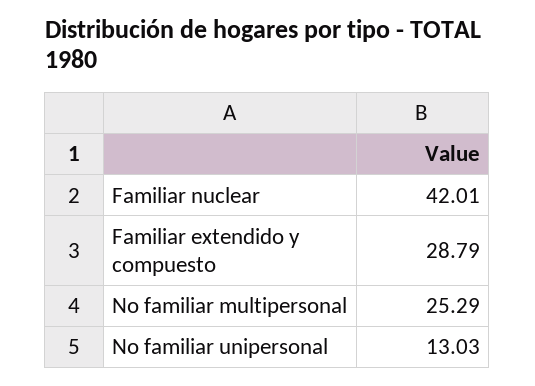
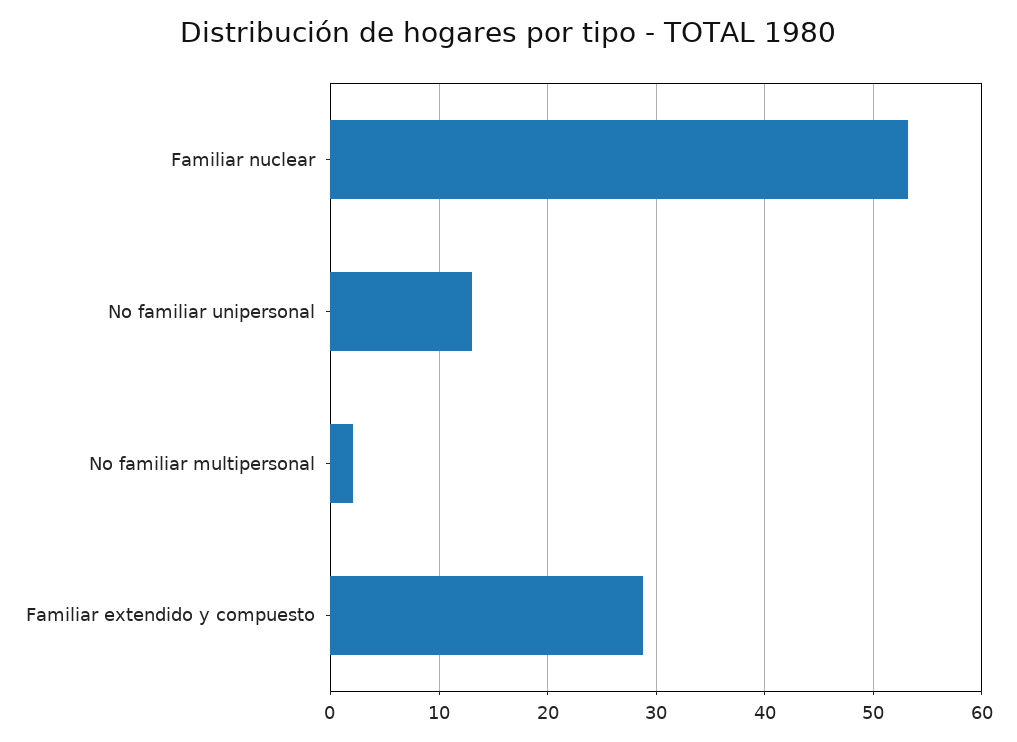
Familiar nuclear: 42.01 -> 53
No familiar multipersonal: 25.29 -> 2

